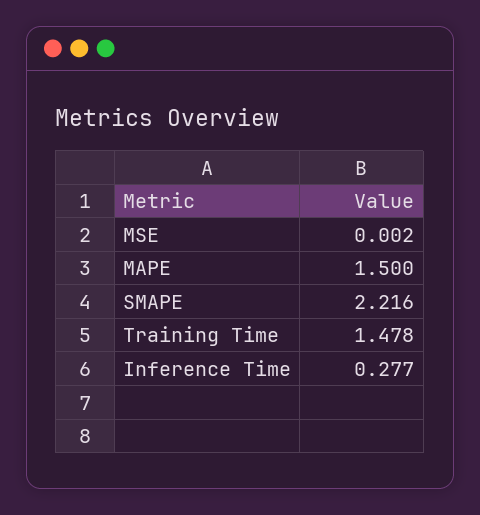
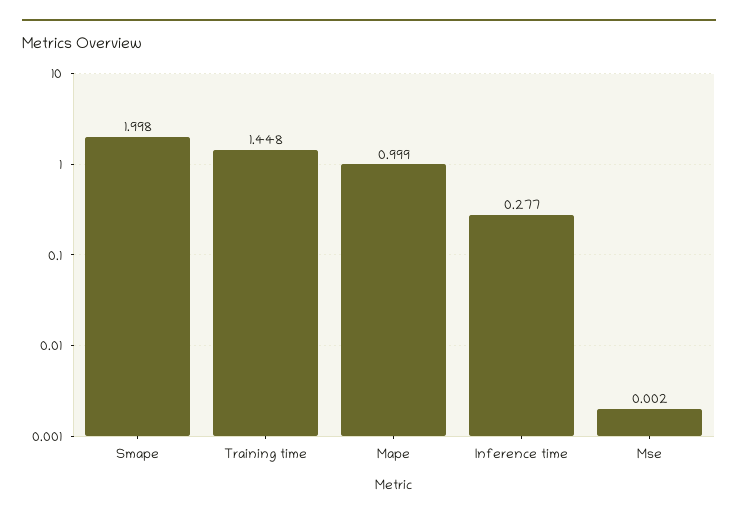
MAPE: 1.5 -> 0.999
SMAPE: 2.216 -> 1.998
Training Time: 1.478 -> 1.448

